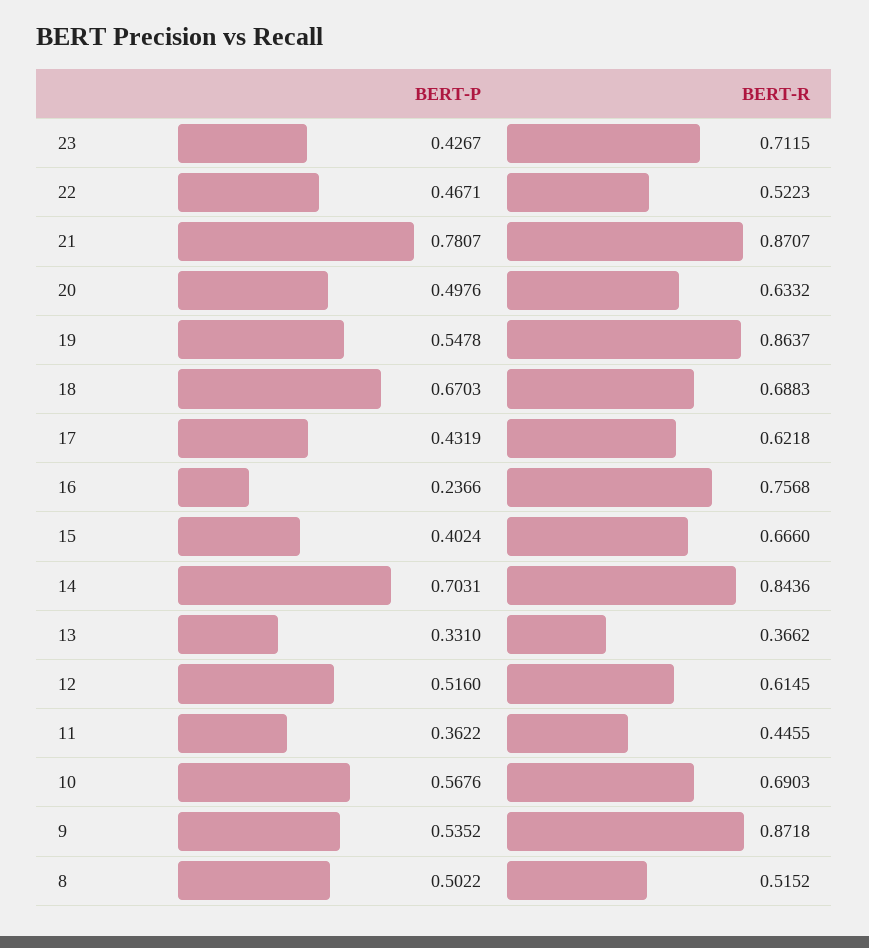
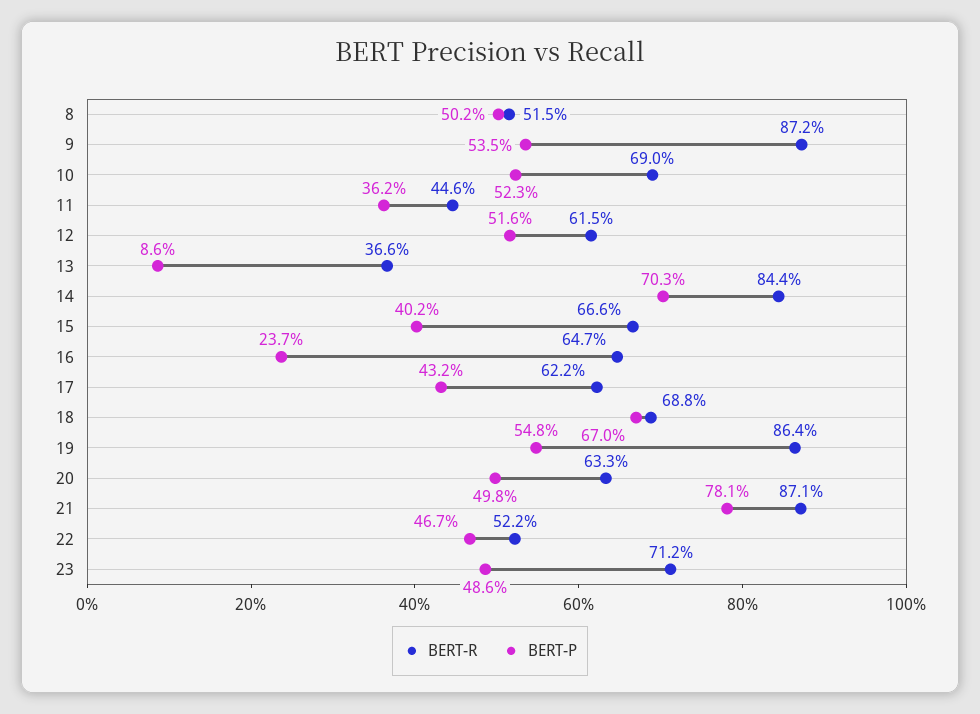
BERT-P, 23: 0.4267 -> 0.486
BERT-R, 16: 0.7568 -> 0.647
BERT-P, 13: 0.331 -> 0.086
BERT-P, 10: 0.5676 -> 0.523

